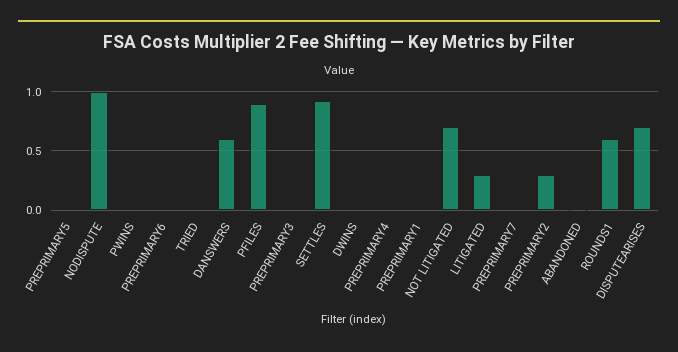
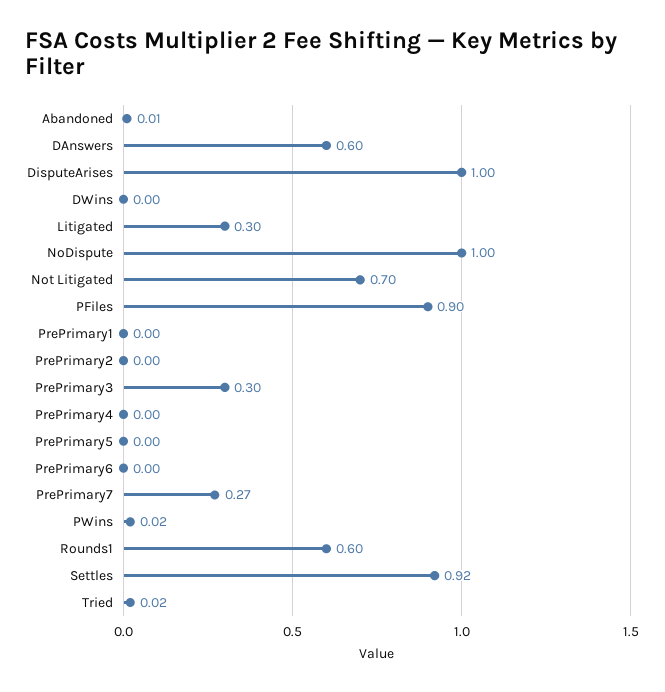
PREPRIMARY3: 0 -> 0.3
PREPRIMARY7: 0 -> 0.27
PREPRIMARY2: 0.3 -> 0
DISPUTEARISES: 0.7 -> 1

